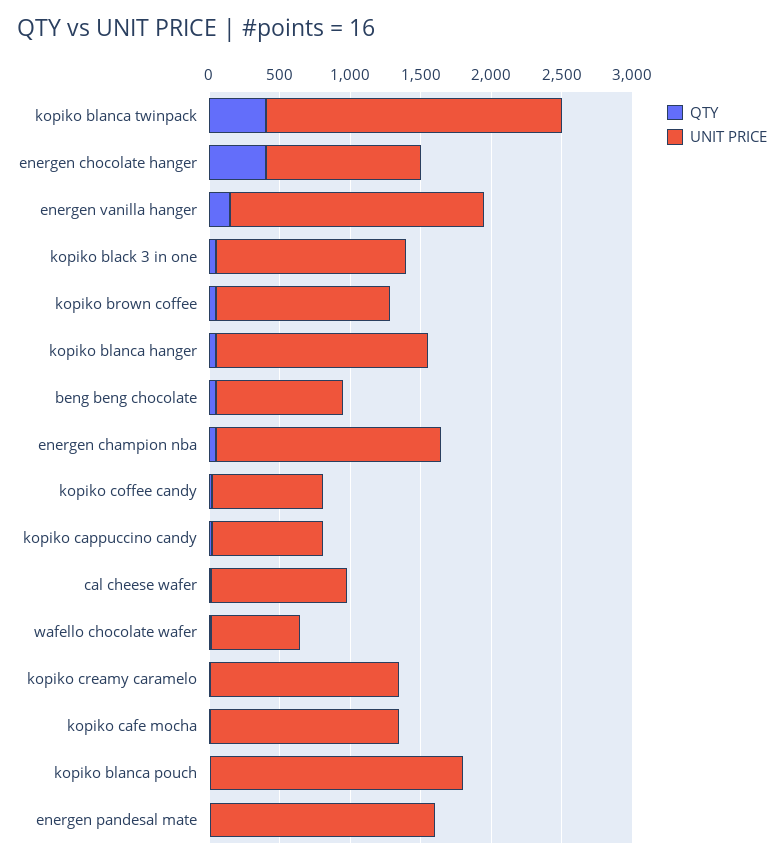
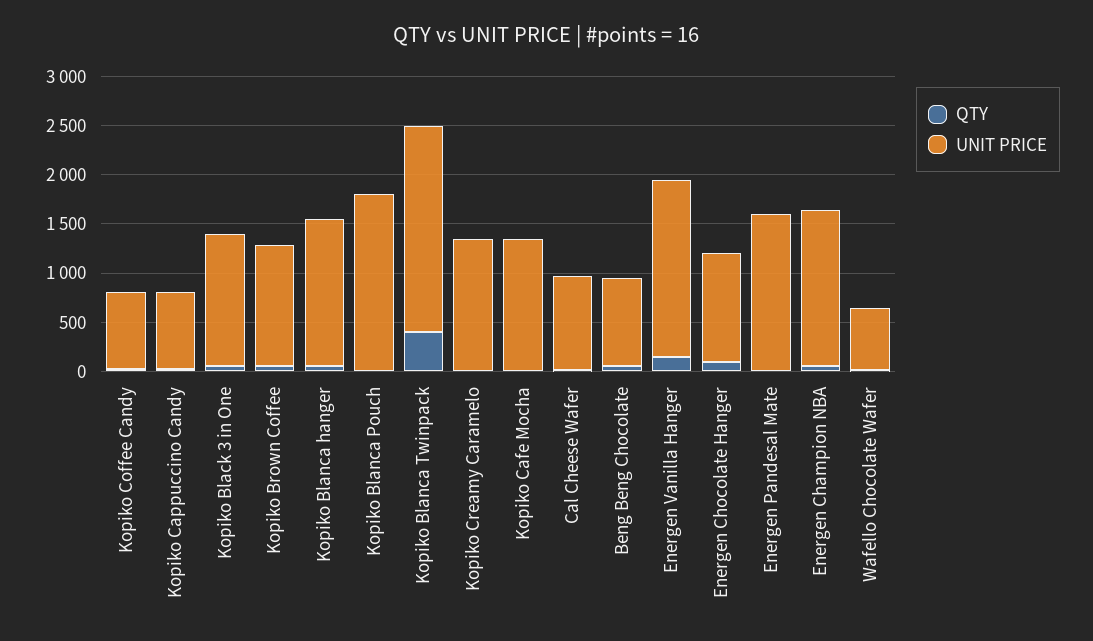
QTY, energen chocolate hanger: 400 -> 100

